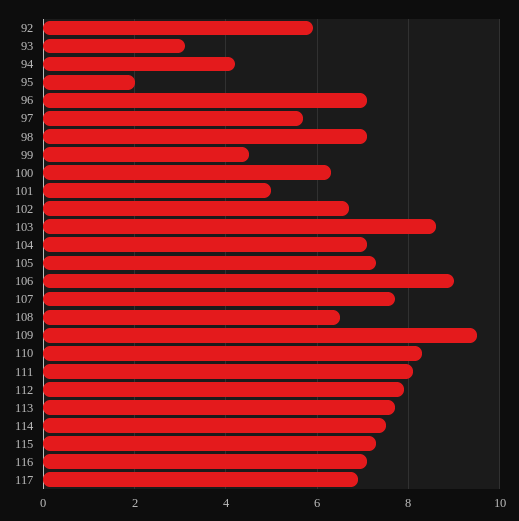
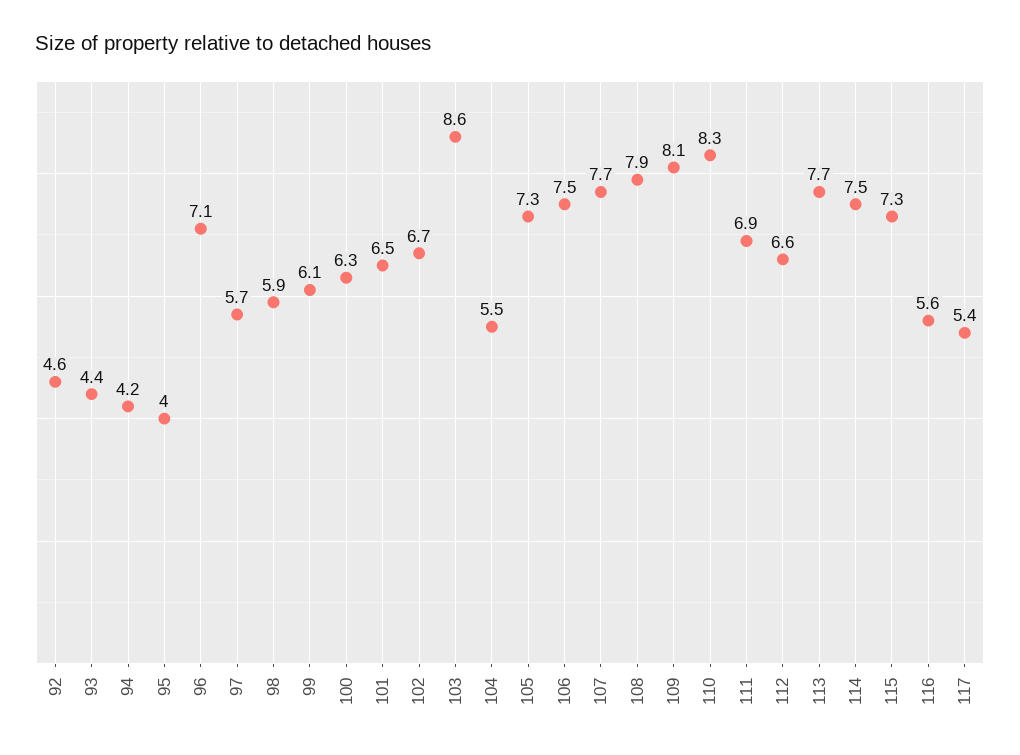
92: 6 -> 4.6
93: 3 -> 4.4
95: 2 -> 4
98: 7 -> 5.9
99: 4.5 -> 6.1
101: 5 -> 6.5
104: 7 -> 5.5
106: 9 -> 7.5
108: 6.5 -> 7.9
109: 9.5 -> 8.1
111: 8 -> 6.9
112: 8 -> 6.6
116: 7 -> 5.6
117: 7 -> 5.4

